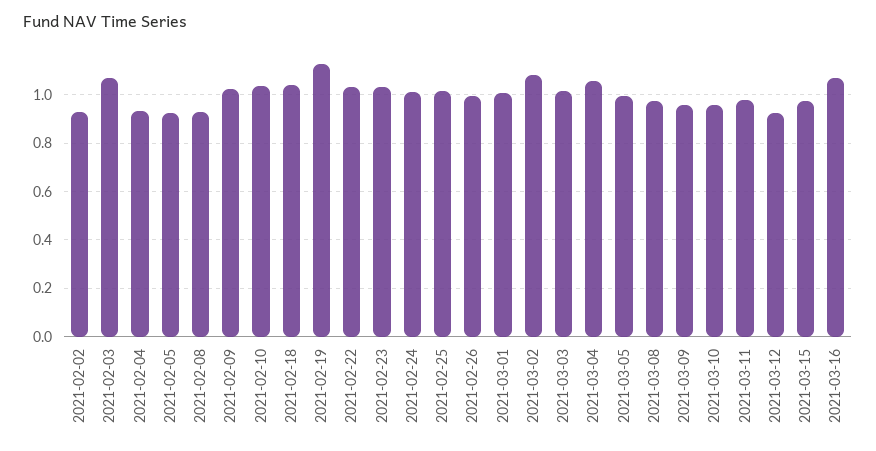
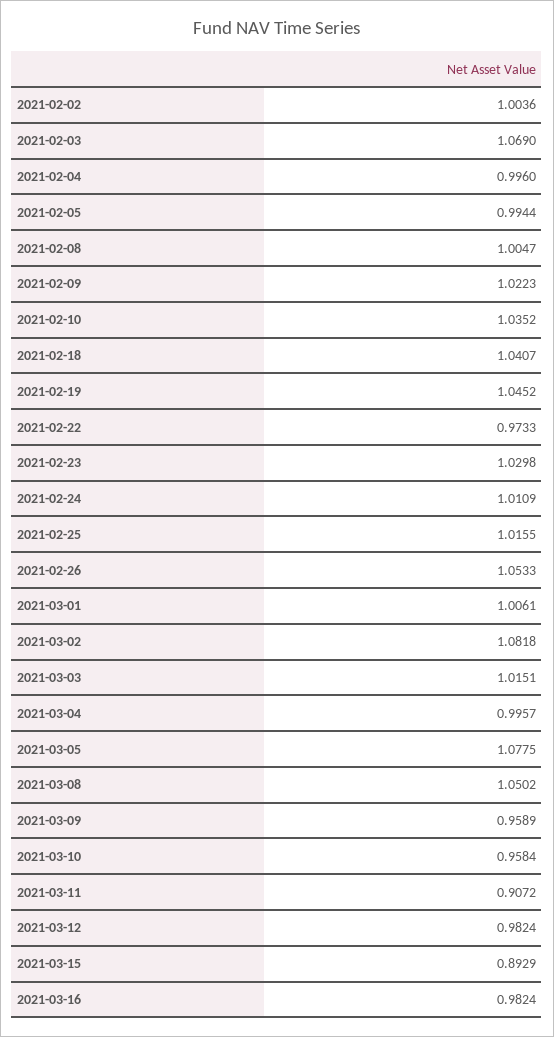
2021-02-02: 0.925 -> 1.0036
2021-02-04: 0.925 -> 0.996
2021-02-05: 0.925 -> 0.9944
2021-02-08: 0.925 -> 1.0047
2021-02-19: 1.125 -> 1.0452
2021-02-22: 1.025 -> 0.9733
2021-02-26: 1 -> 1.0533
2021-03-04: 1.05 -> 0.9957
2021-03-05: 1 -> 1.0775
2021-03-08: 0.975 -> 1.0502
2021-03-11: 0.975 -> 0.9072
2021-03-12: 0.925 -> 0.9824
2021-03-15: 0.975 -> 0.8929
2021-03-16: 1.075 -> 0.9824

